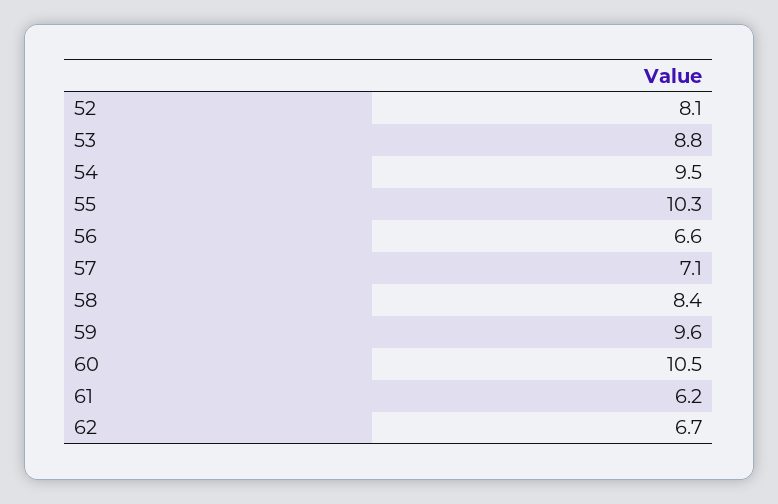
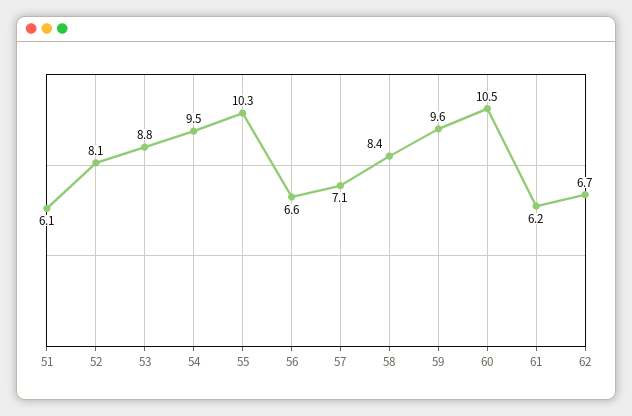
51: none -> 6.1

